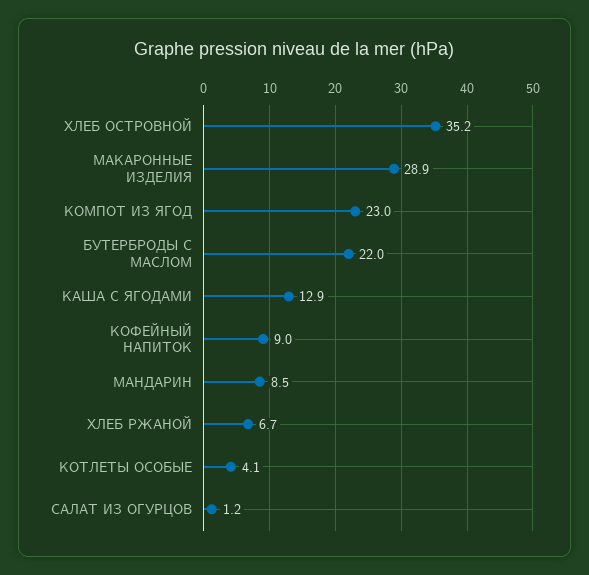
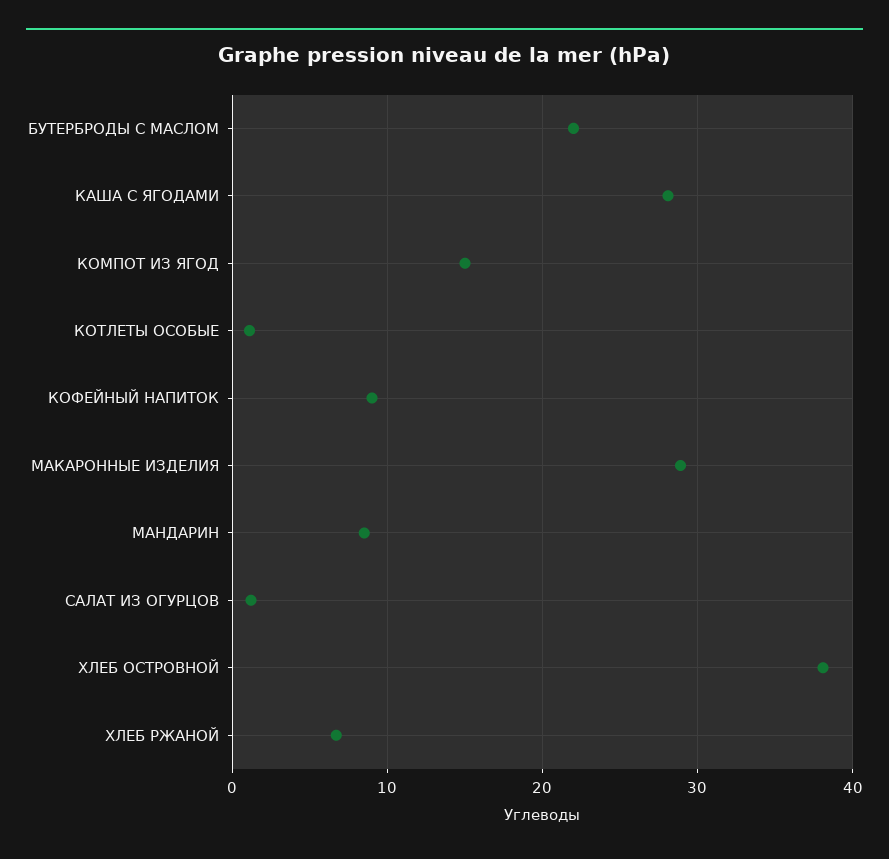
ХЛЕБ ОСТРОВНОЙ: 35.2 -> 38
КОМПОТ ИЗ ЯГОД: 23 -> 15
КАША С ЯГОДАМИ: 12.9 -> 28
КОТЛЕТЫ ОСОБЫЕ: 4.1 -> 1

